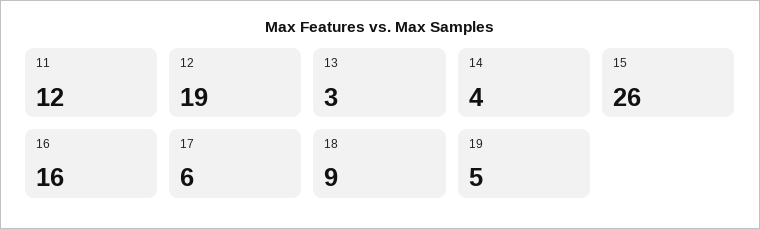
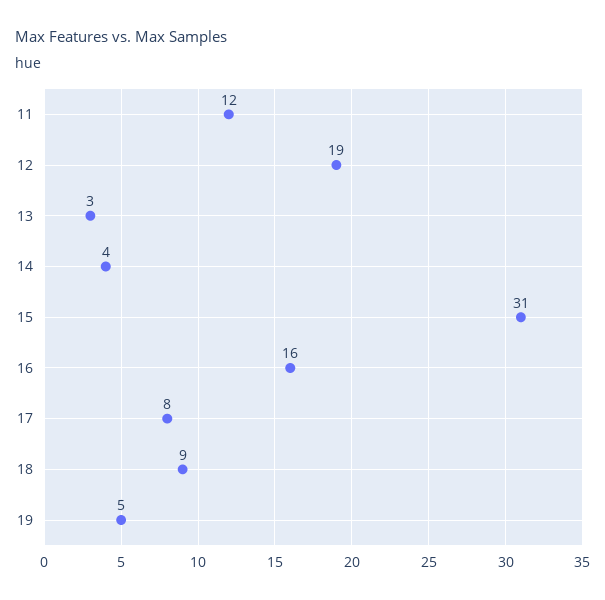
15: 26 -> 31
17: 6 -> 8

